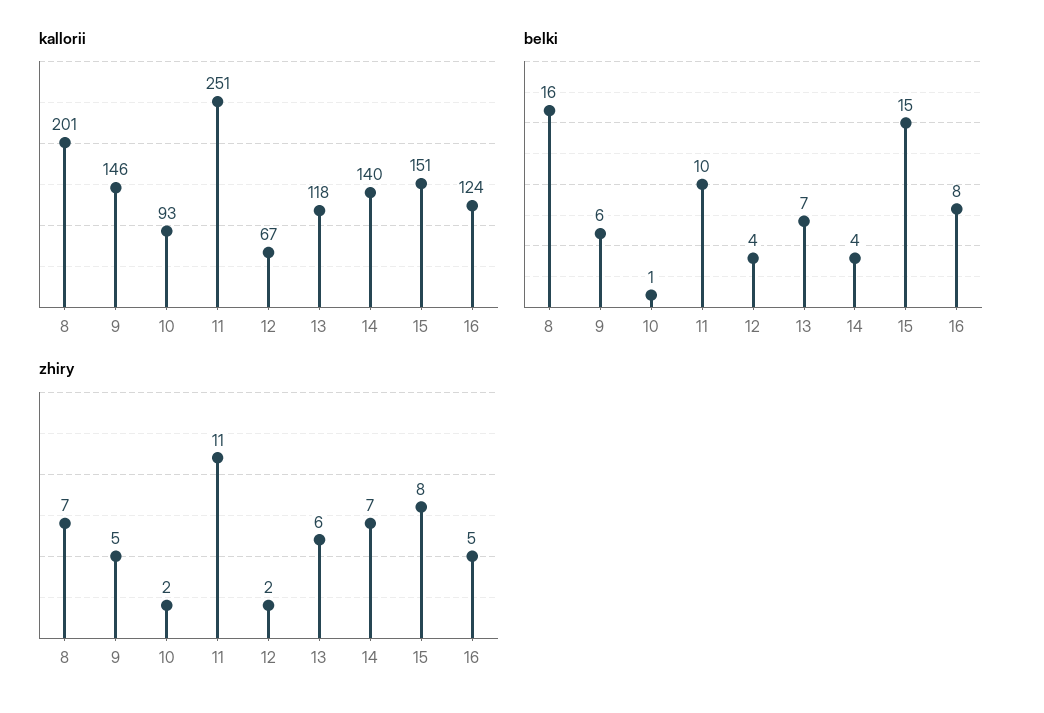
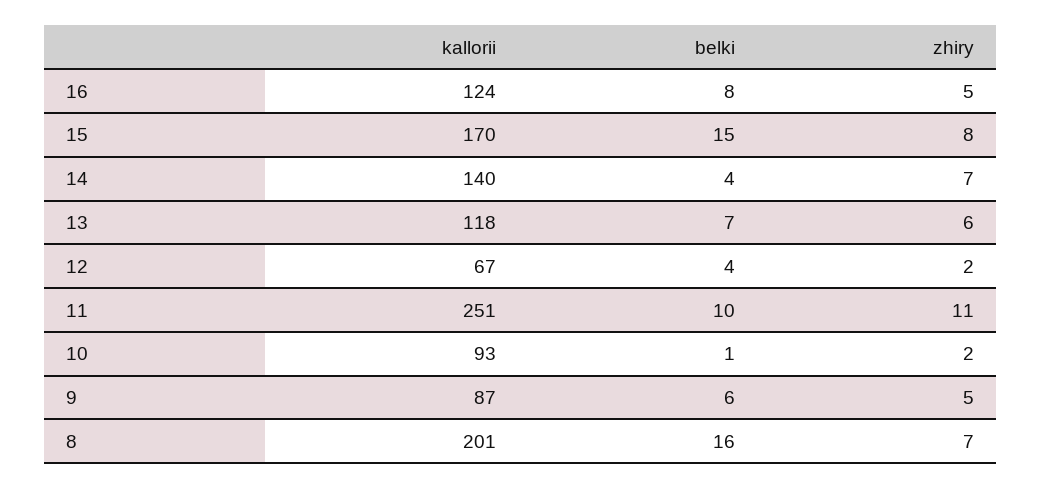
kallorii, 9: 146 -> 87
kallorii, 15: 151 -> 170

